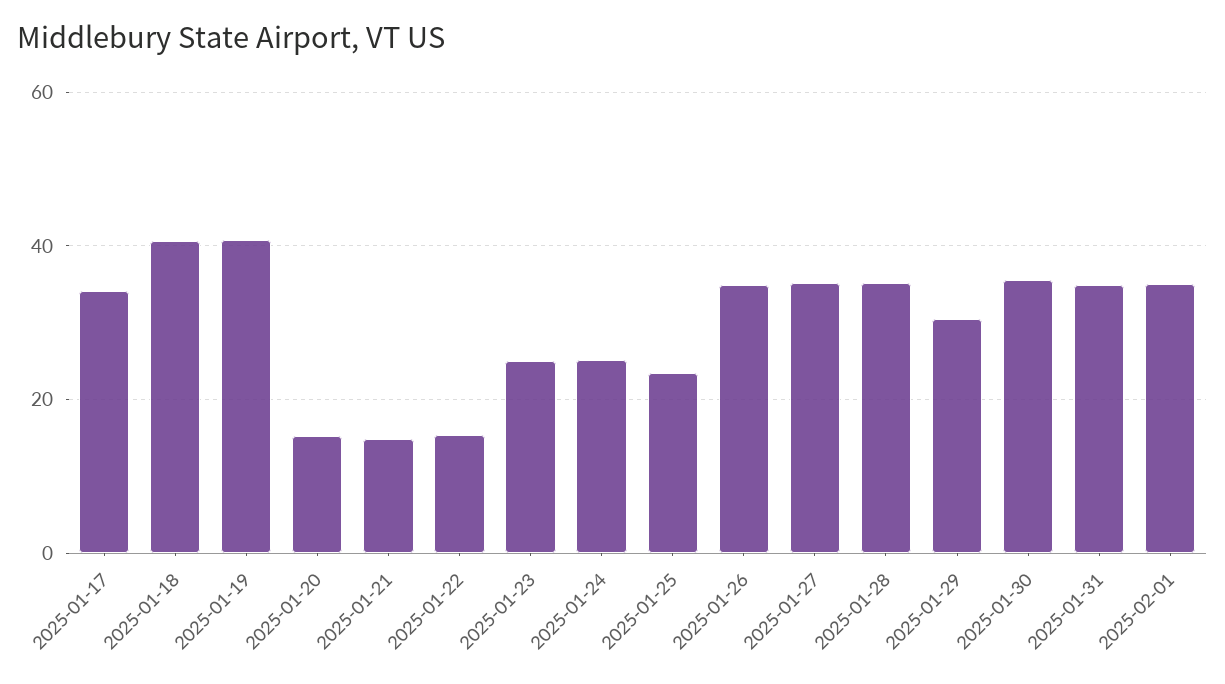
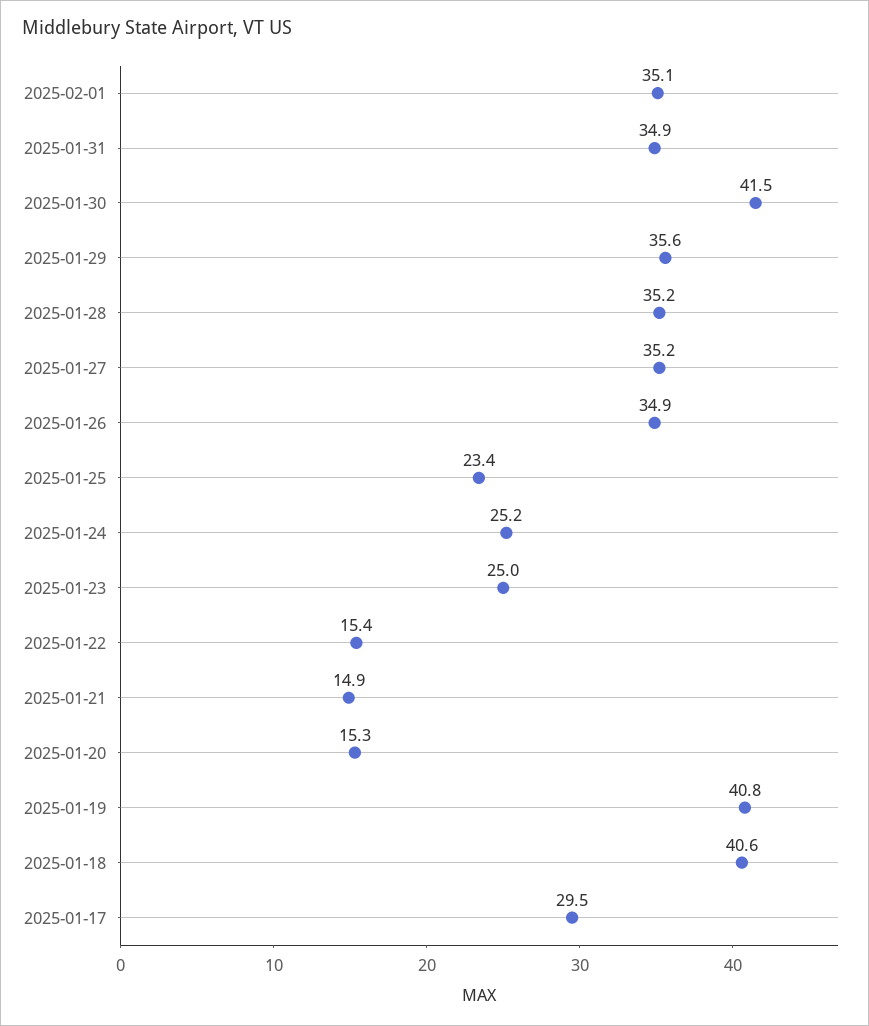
2025-01-17: 34 -> 29.5
2025-01-29: 30 -> 35.6
2025-01-30: 36 -> 41.5

